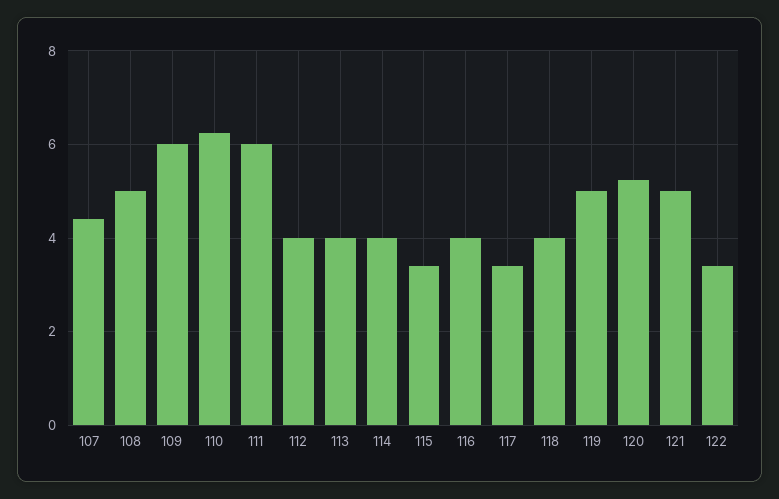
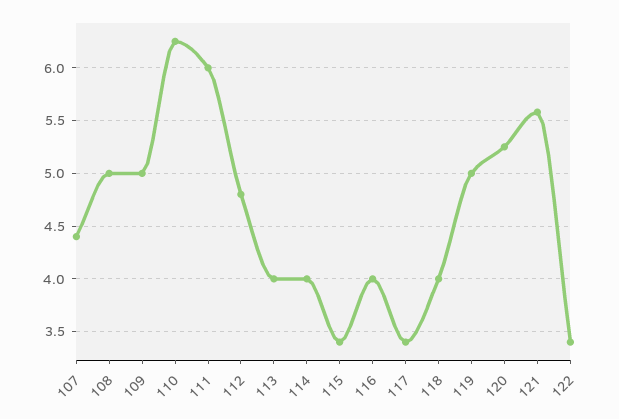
109: 6 -> 5
112: 4 -> 4.8
121: 5 -> 5.6

